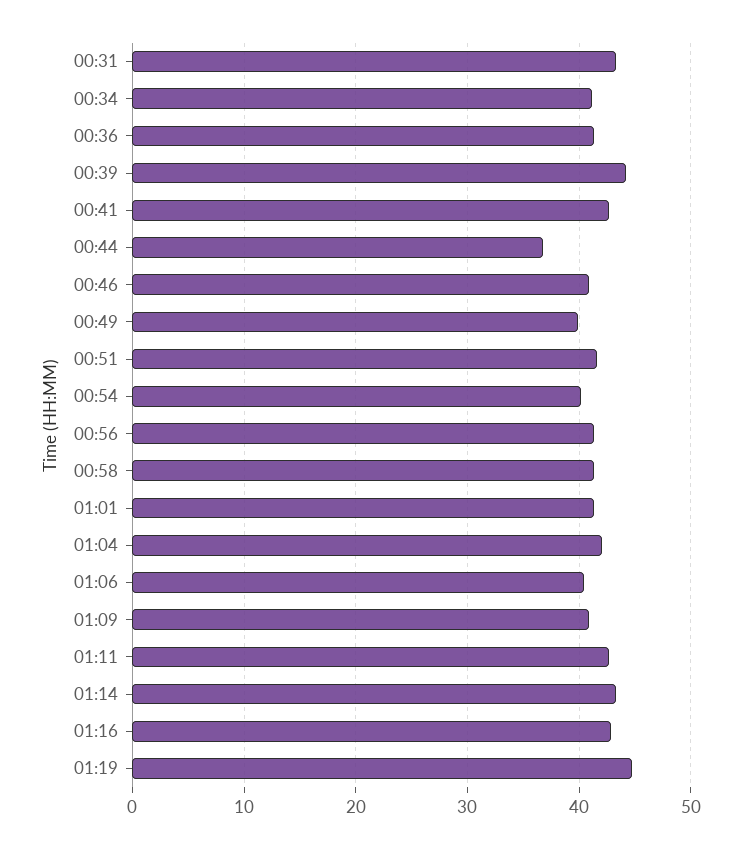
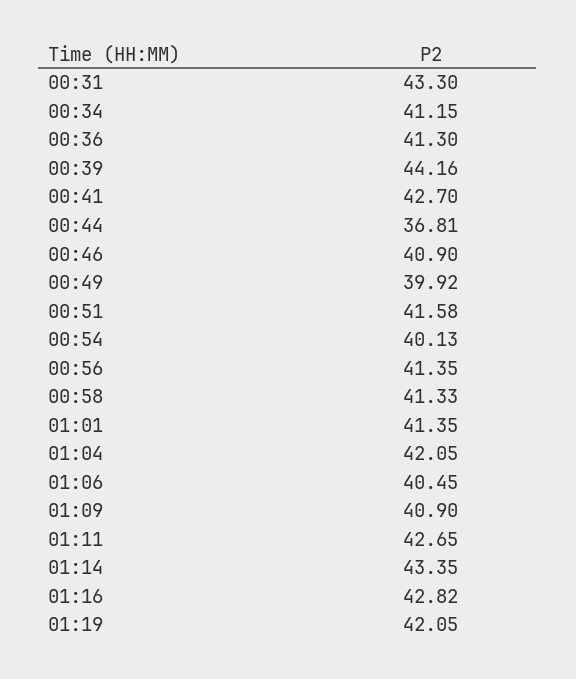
01:19: 45 -> 42.05

